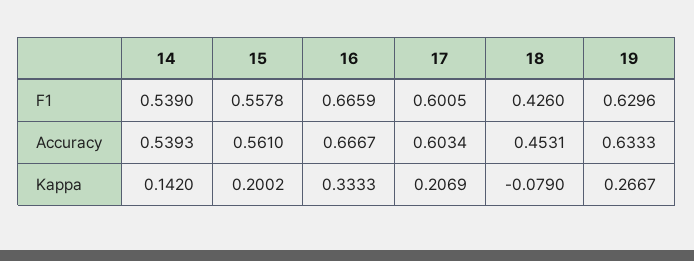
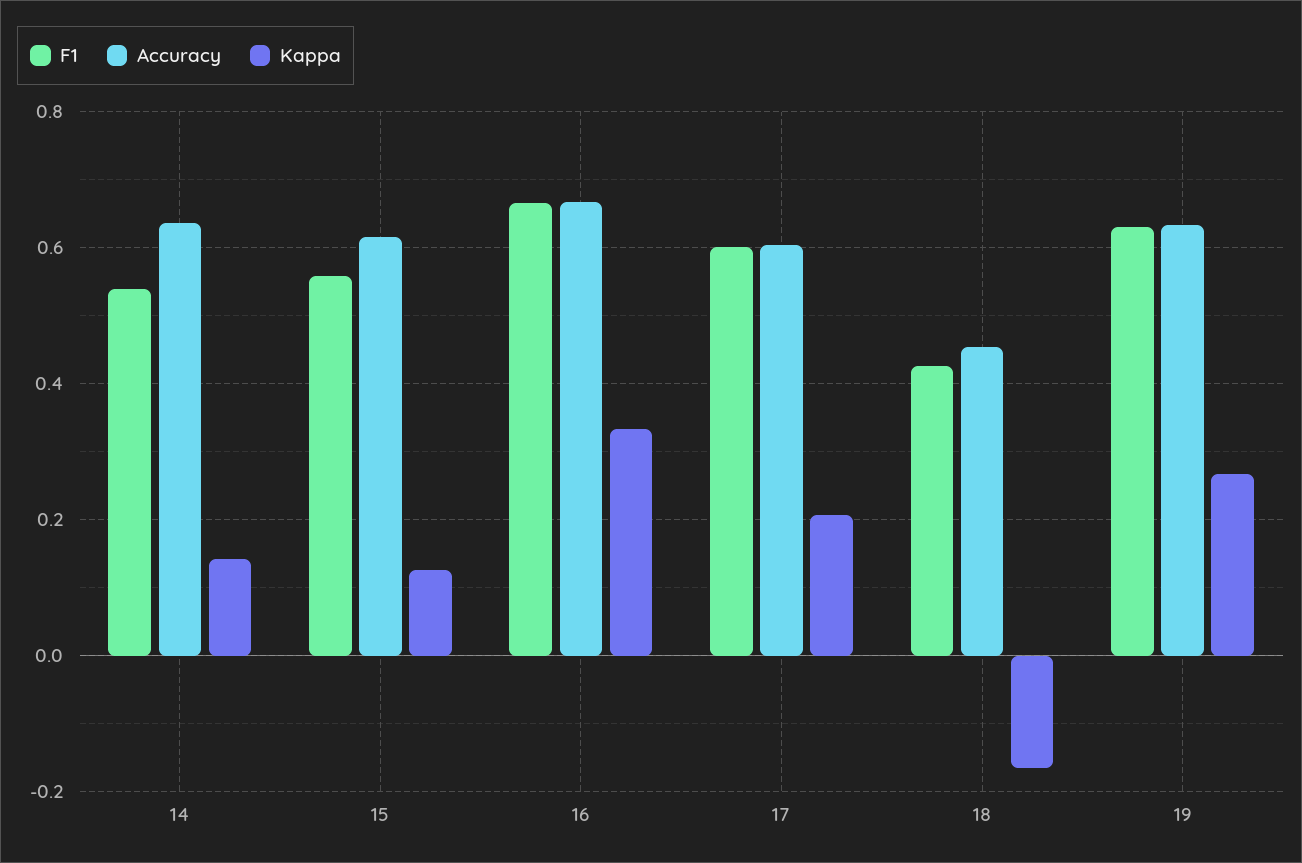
Accuracy, 14: 0.5393 -> 0.64
Accuracy, 15: 0.561 -> 0.62
Kappa, 15: 0.2002 -> 0.12
Kappa, 18: -0.079 -> -0.16

